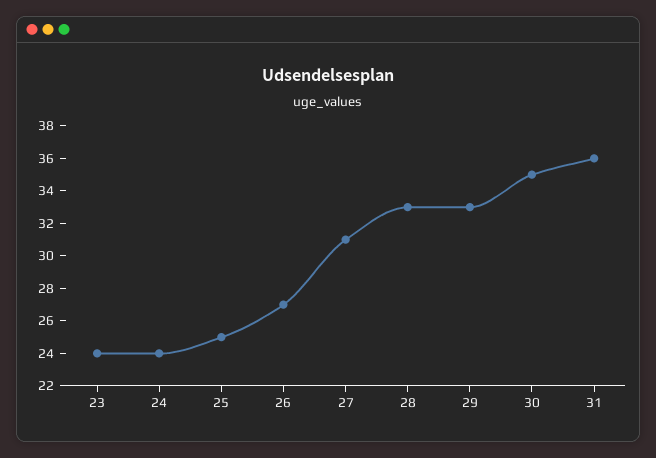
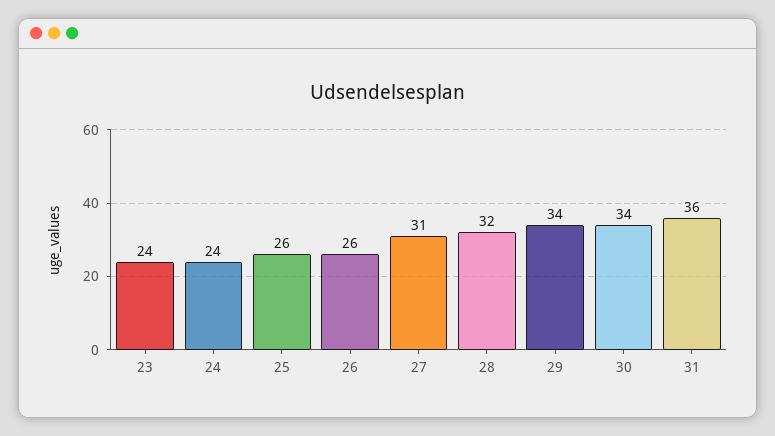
25: 25 -> 26
26: 27 -> 26
28: 33 -> 32
29: 33 -> 34
30: 35 -> 34

